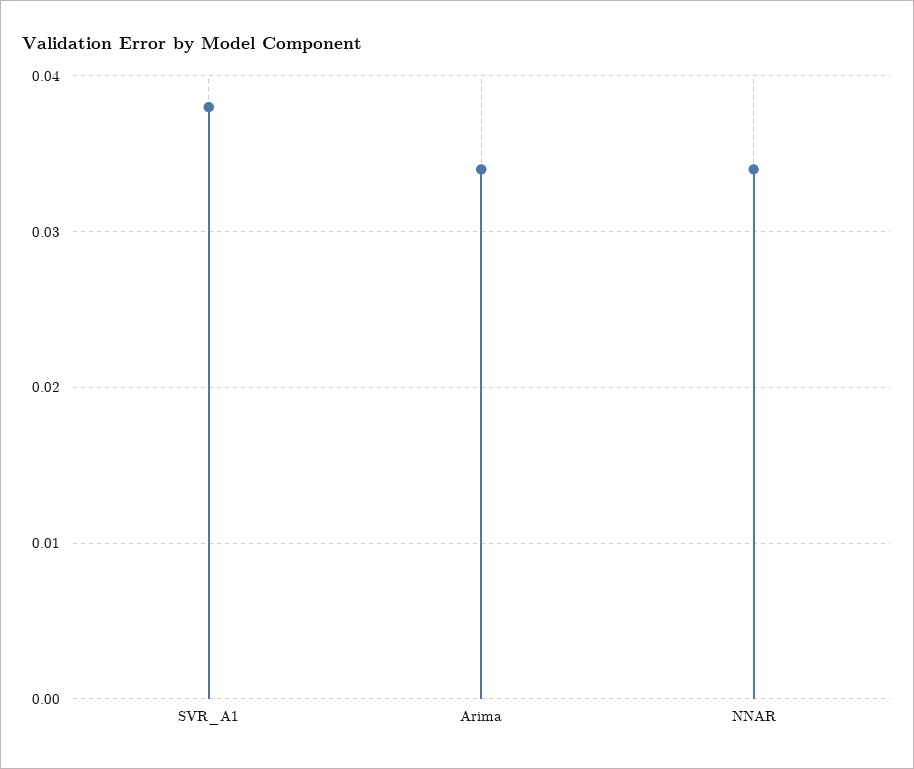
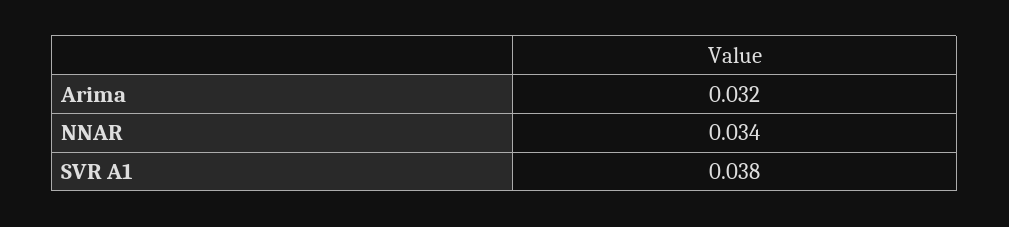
Arima: 0.034 -> 0.032

